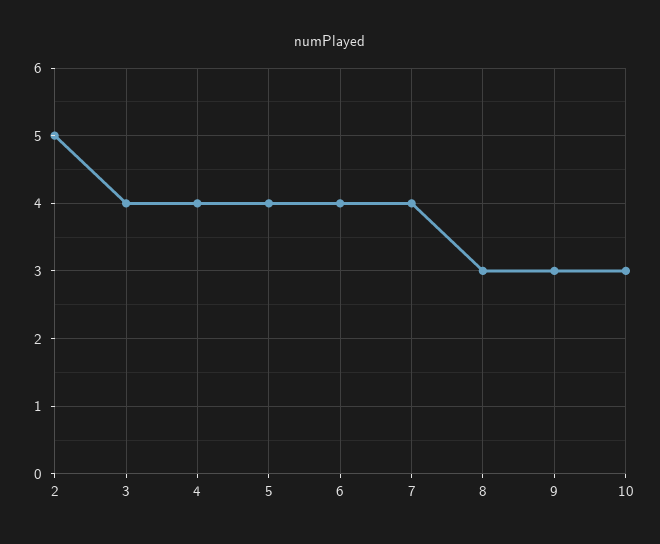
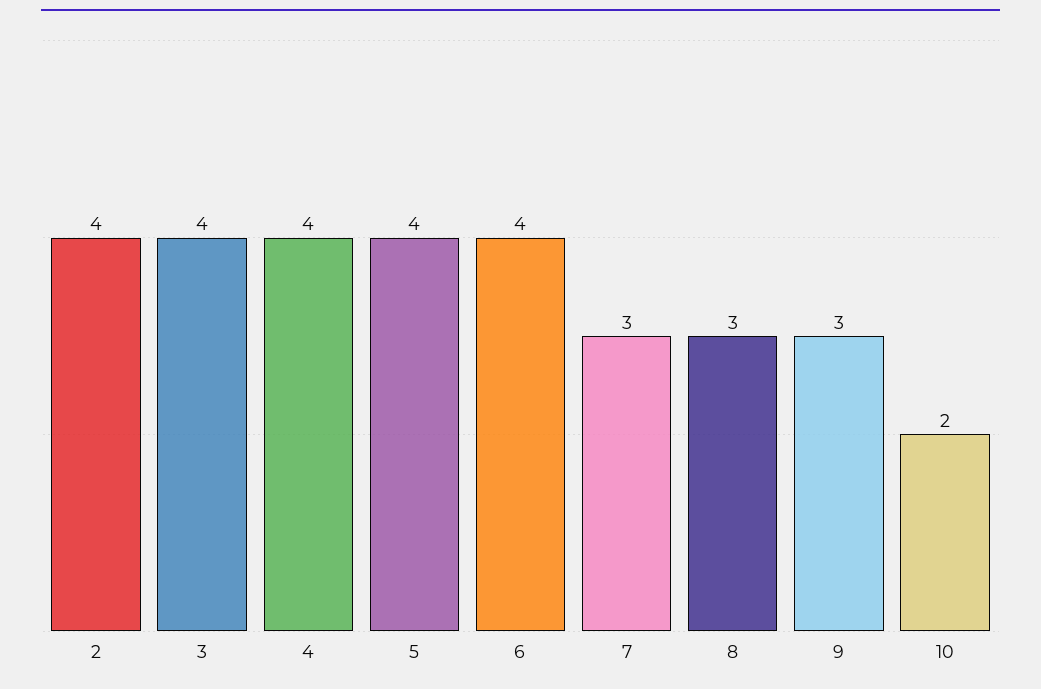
2: 5 -> 4
7: 4 -> 3
10: 3 -> 2

